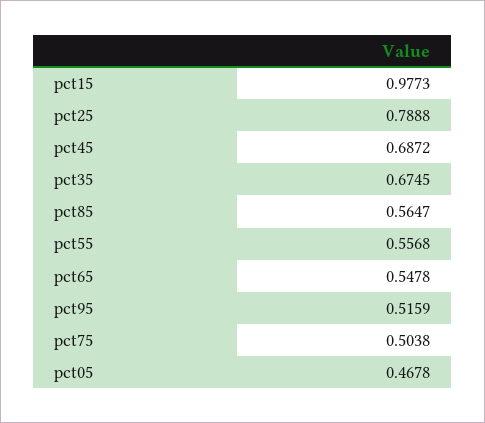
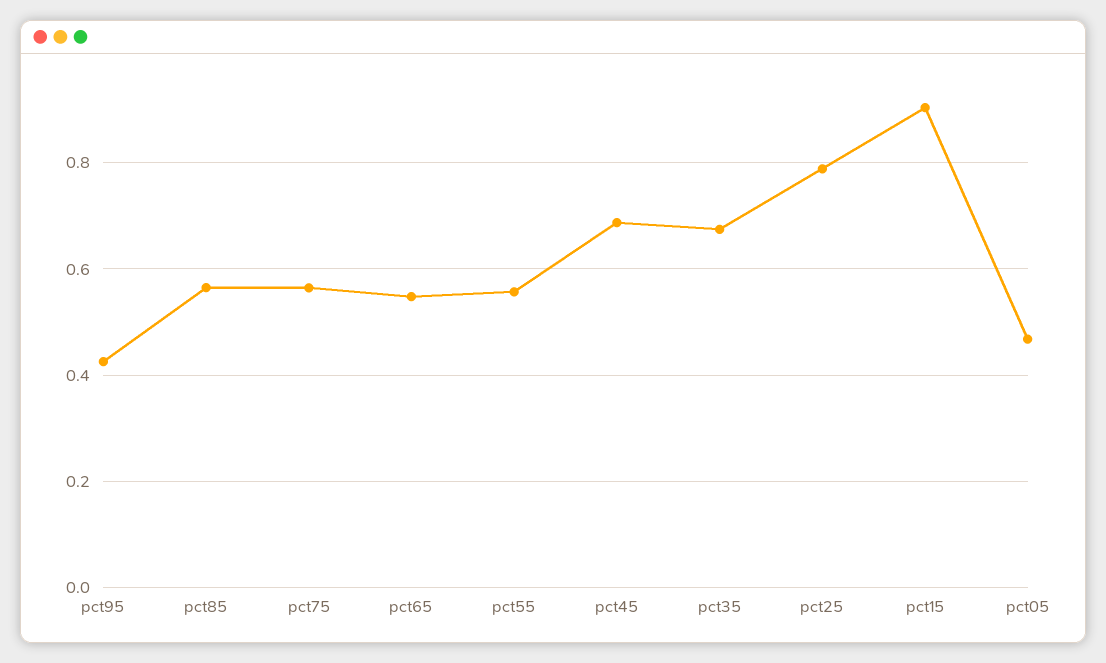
pct15: 0.9773 -> 0.9
pct95: 0.5159 -> 0.42
pct75: 0.5038 -> 0.56

